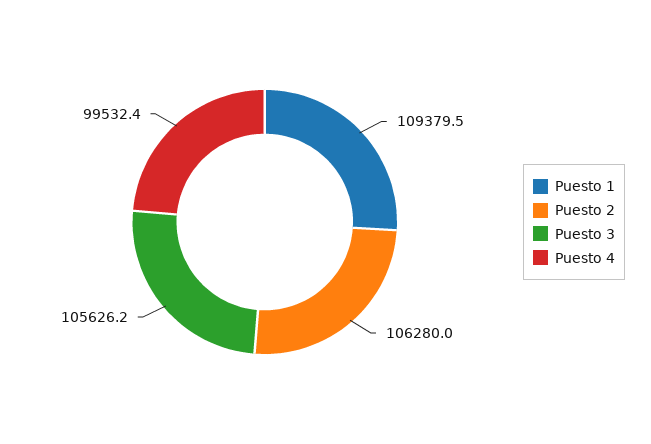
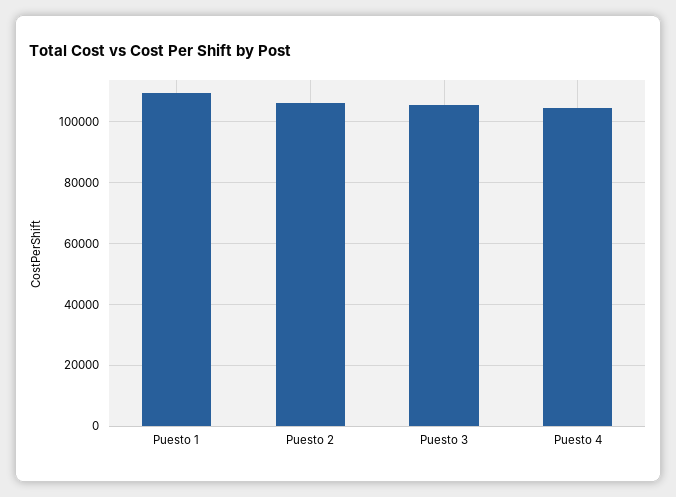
Puesto 4: 99532.4 -> 104000

